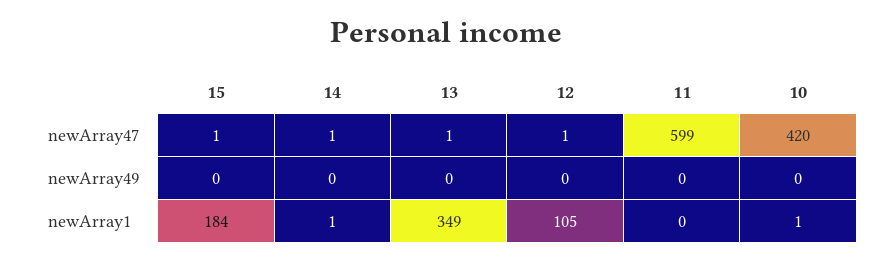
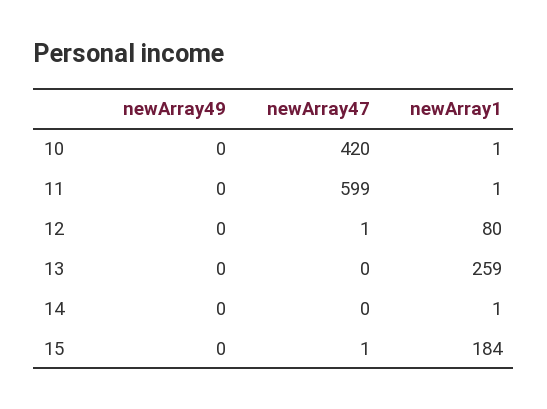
14, newArray47: 1 -> 0
13, newArray47: 1 -> 0
13, newArray1: 349 -> 259
12, newArray1: 105 -> 80
11, newArray1: 0 -> 1

